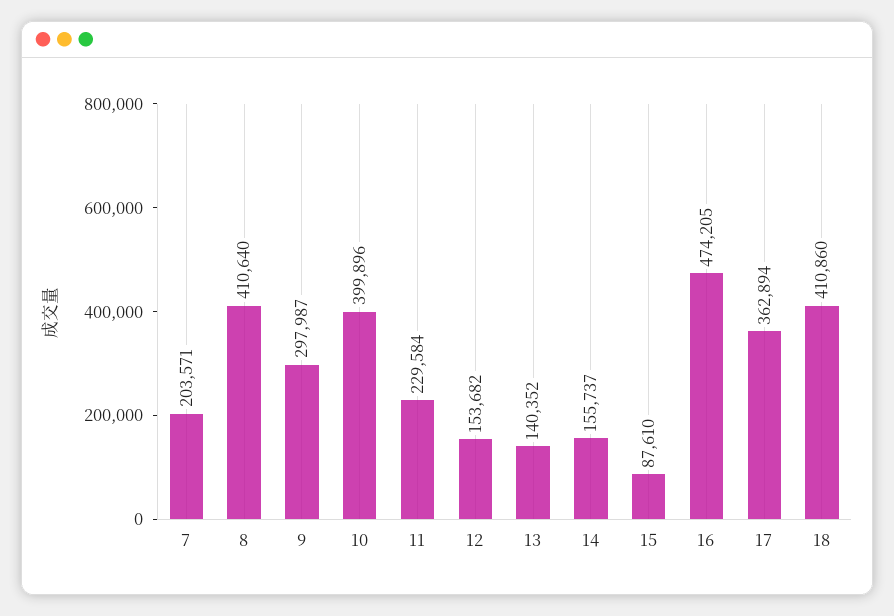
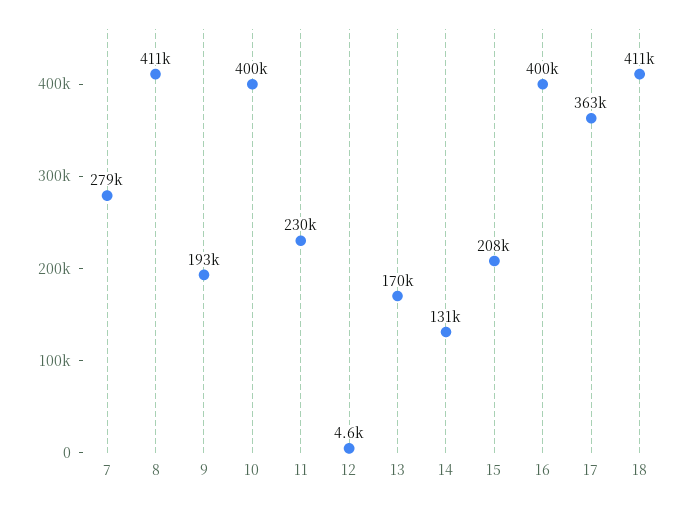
7: 203571 -> 279000
9: 297987 -> 193000
12: 153682 -> 4600
13: 140352 -> 170000
14: 155737 -> 131000
15: 87610 -> 208000
16: 474205 -> 400000

